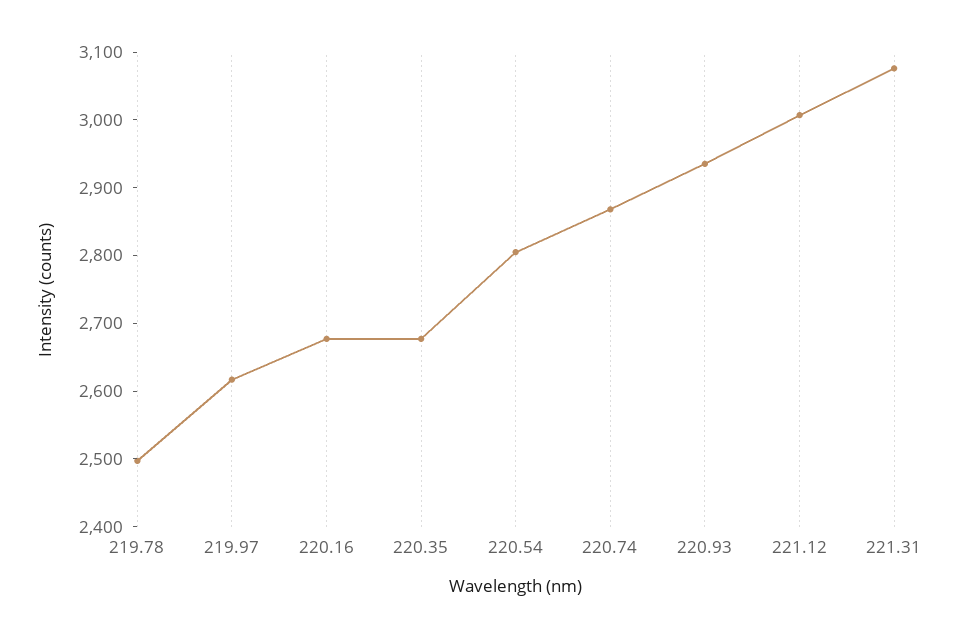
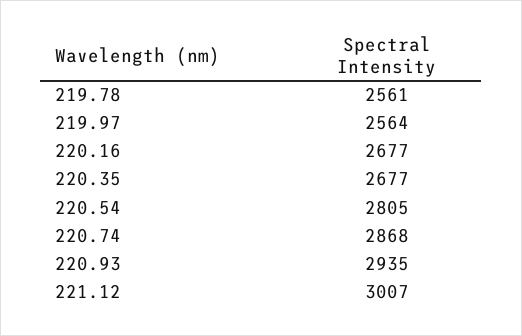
219.78: 2500 -> 2561
219.97: 2620 -> 2564
221.31: 3080 -> none

